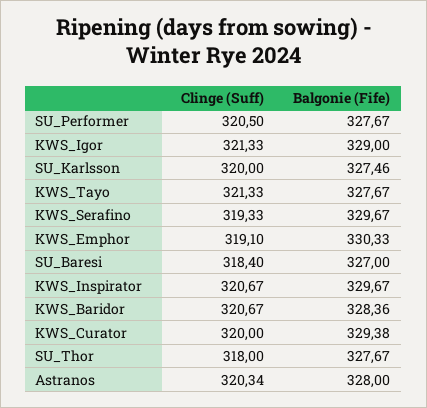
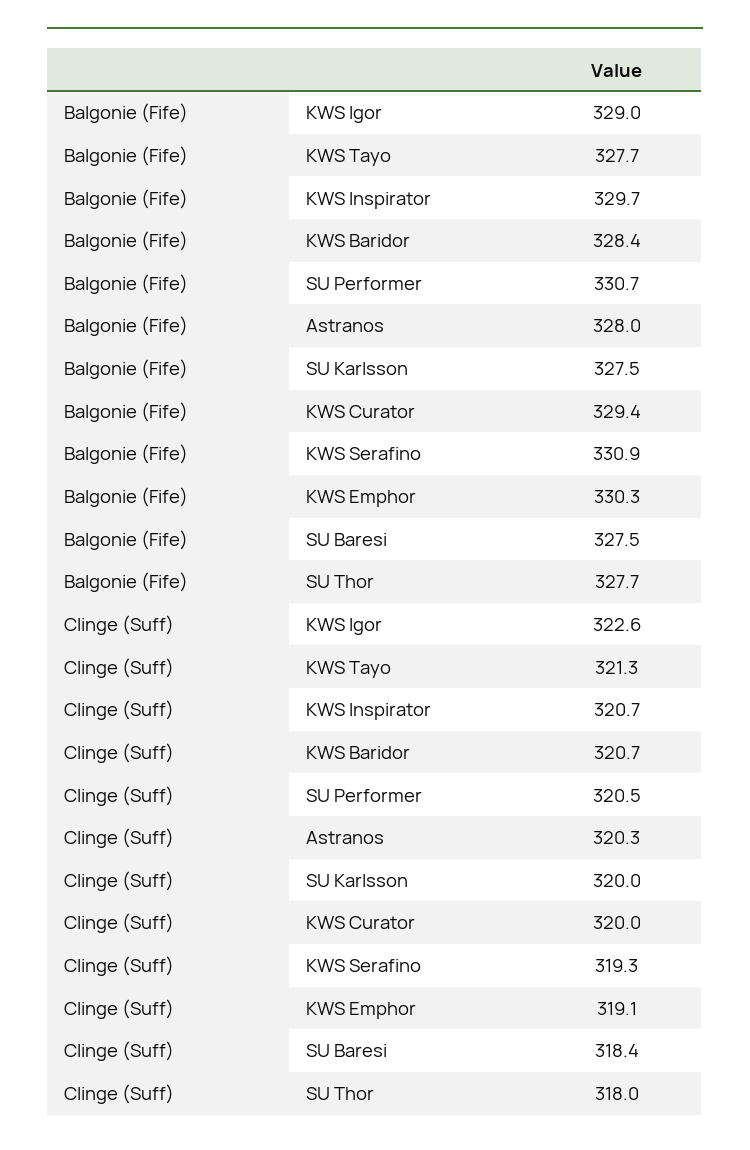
Balgonie (Fife), SU_Performer: 327.67 -> 330.7
Clinge (Suff), KWS_Igor: 321.33 -> 322.6
Balgonie (Fife), KWS_Serafino: 329.67 -> 330.9
Balgonie (Fife), SU_Baresi: 327 -> 327.5

